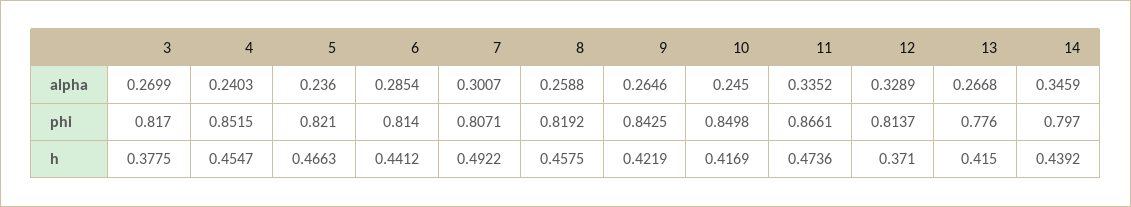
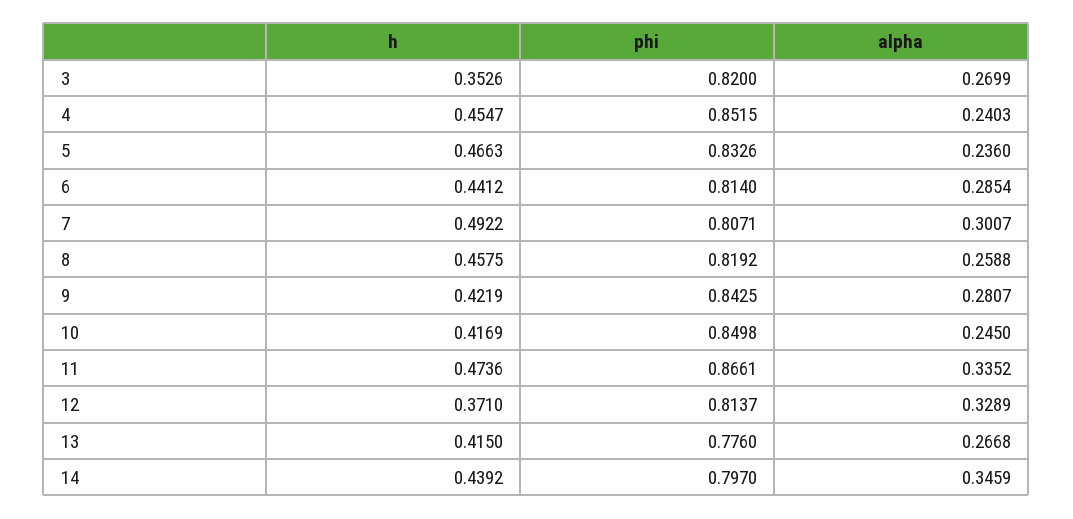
9, alpha: 0.2646 -> 0.2807
3, phi: 0.817 -> 0.82
5, phi: 0.821 -> 0.8326
3, h: 0.3775 -> 0.3526

